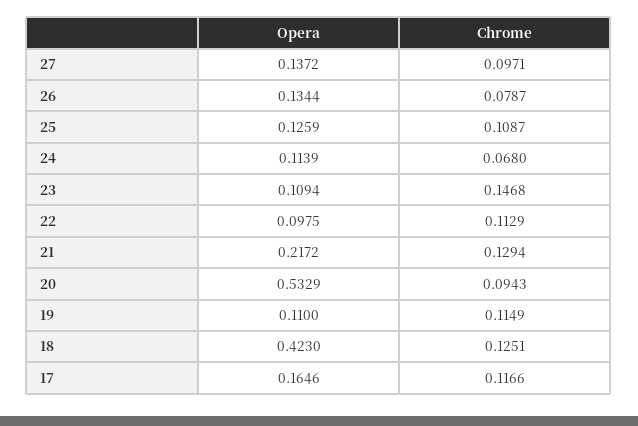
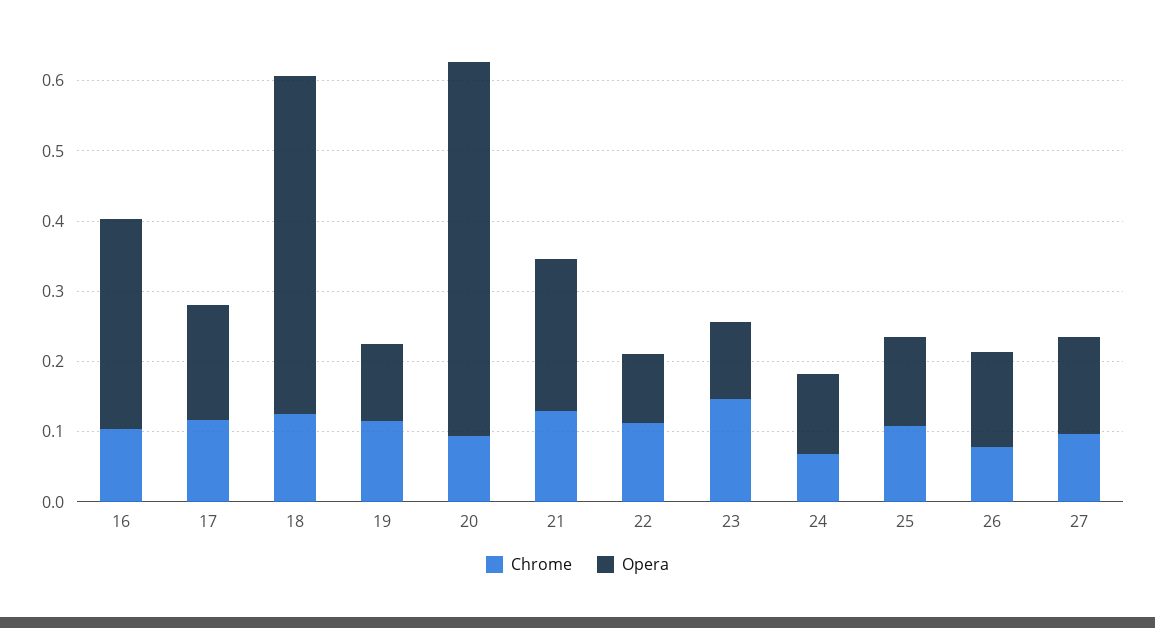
Opera, 18: 0.423 -> 0.48
Chrome, 16: none -> 0.1
Opera, 16: none -> 0.3

